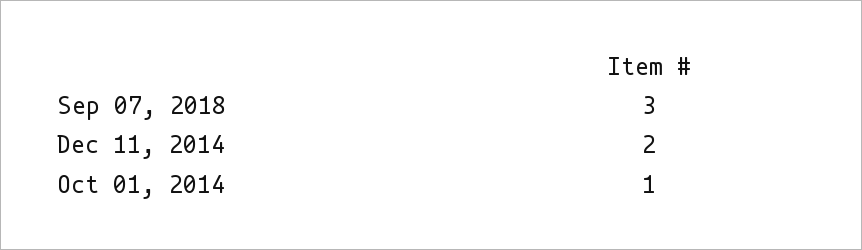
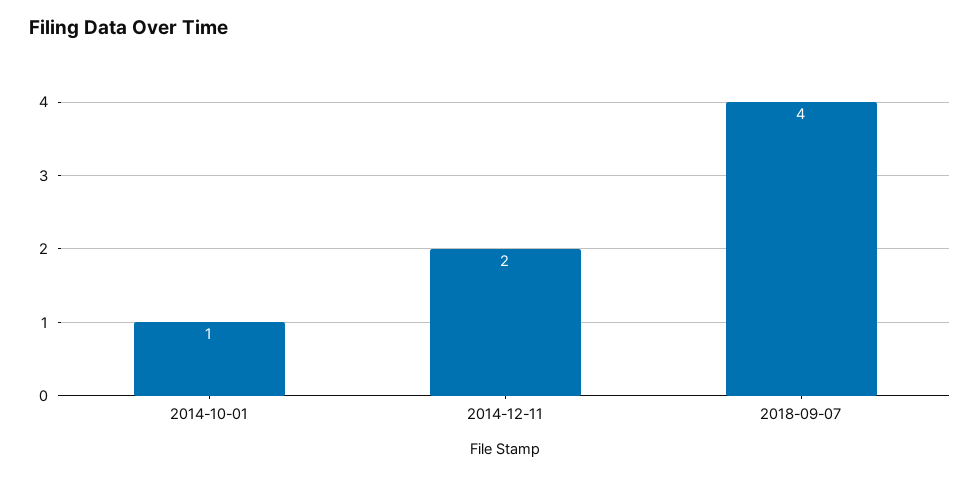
Sep 07, 2018: 3 -> 4

